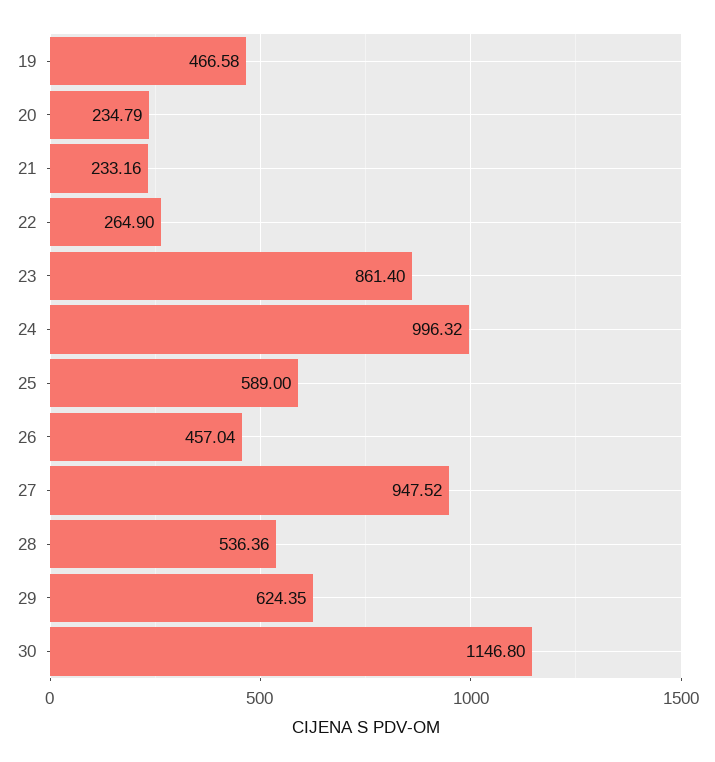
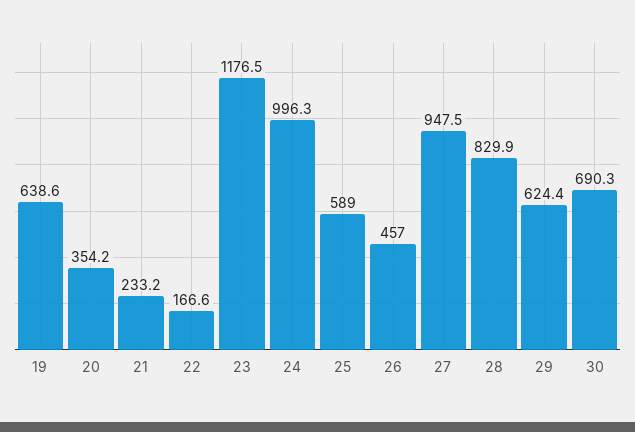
19: 466.58 -> 638.6
20: 234.79 -> 354.2
22: 264.9 -> 166.6
23: 861.4 -> 1176.5
28: 536.36 -> 829.9
30: 1146.8 -> 690.3

